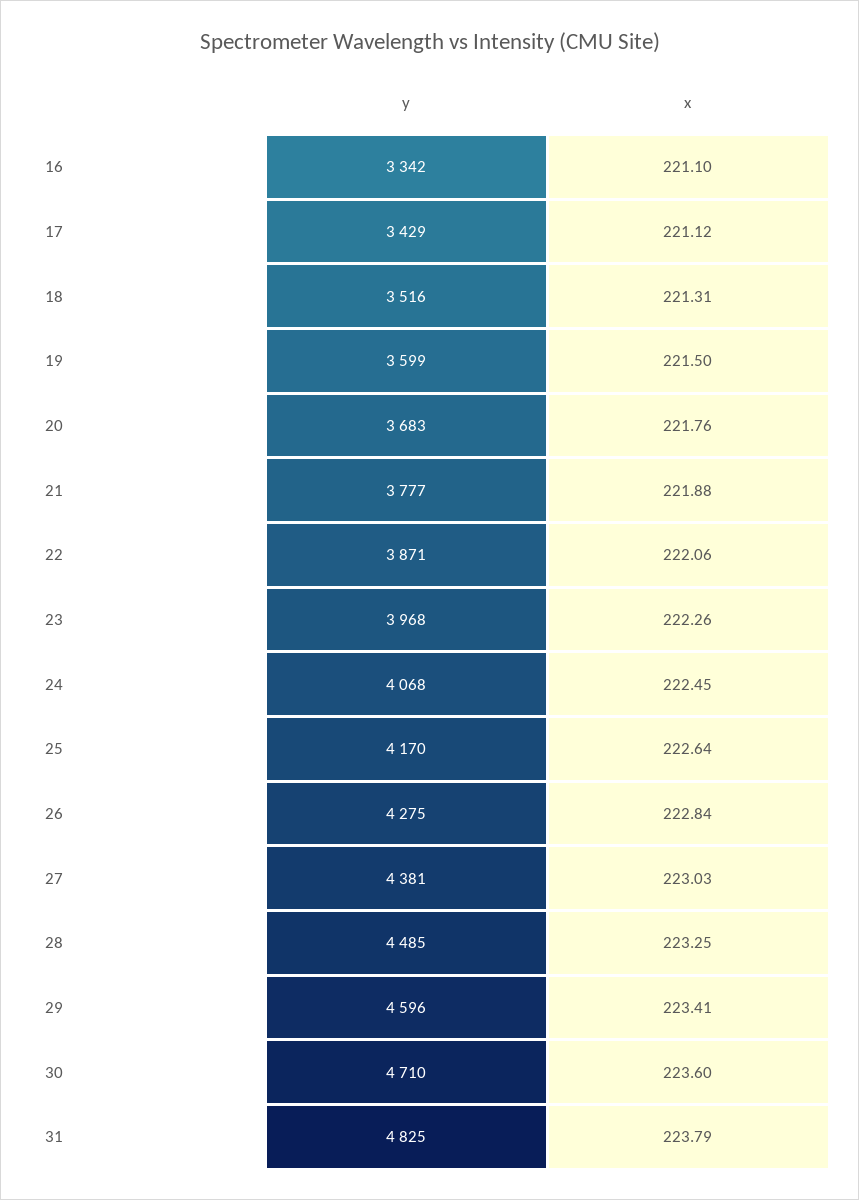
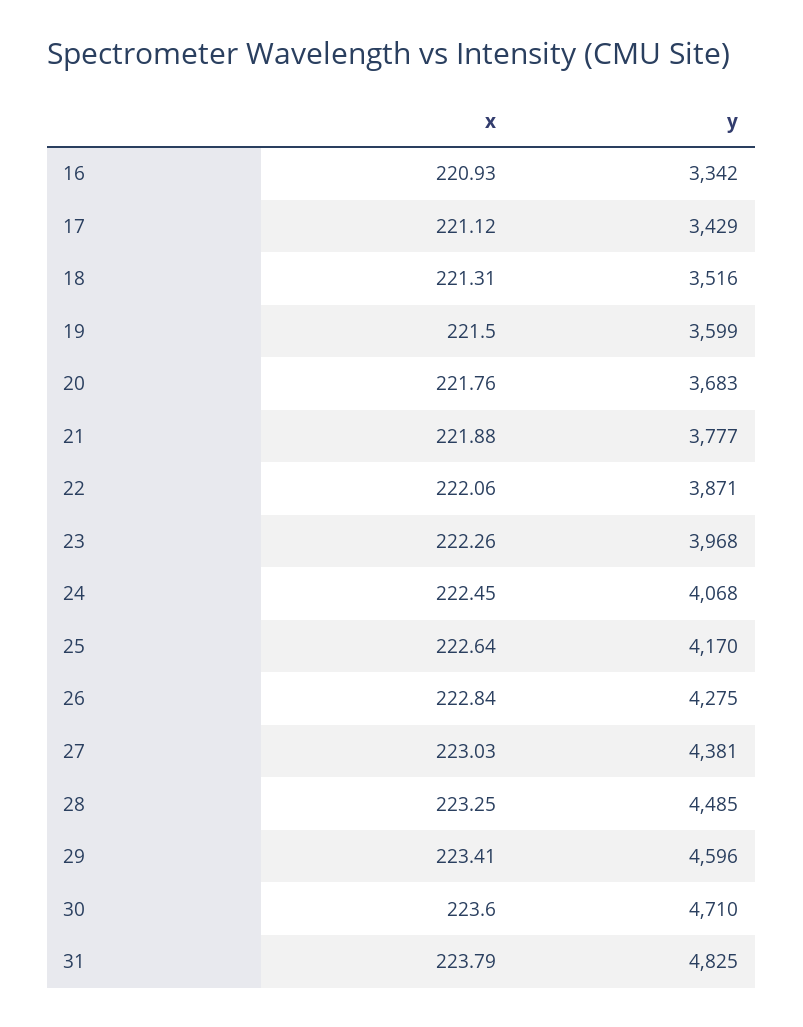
x, 16: 221.1 -> 220.93

